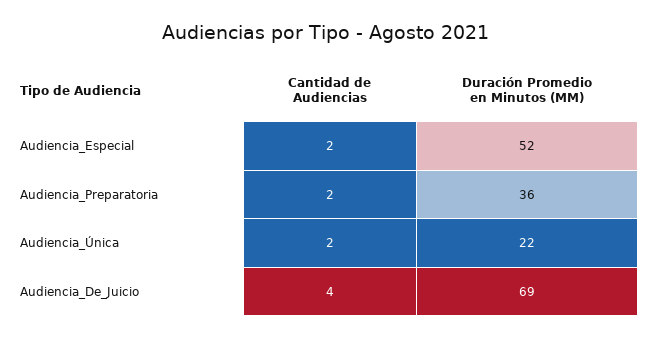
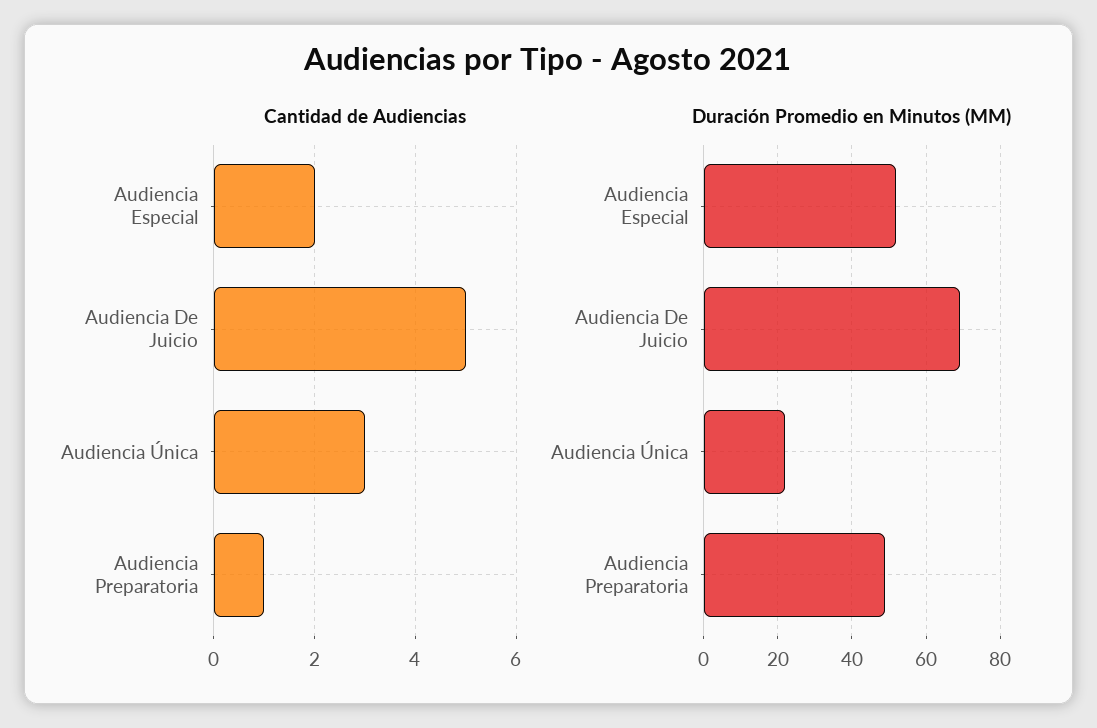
Cantidad de Audiencias, Audiencia_Preparatoria: 2 -> 1
Duración Promedio en Minutos (MM), Audiencia_Preparatoria: 36 -> 50
Cantidad de Audiencias, Audiencia_Única: 2 -> 3
Cantidad de Audiencias, Audiencia_De_Juicio: 4 -> 5

